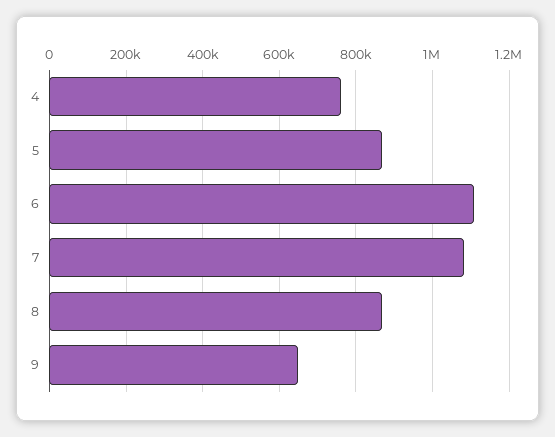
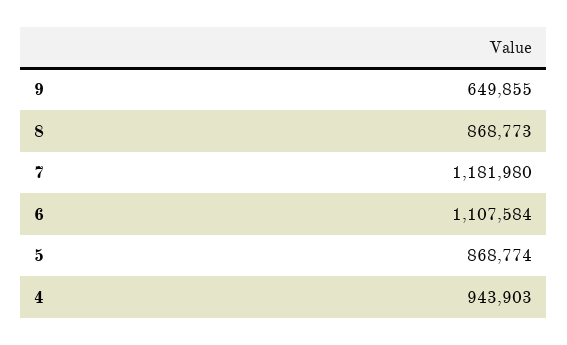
4: 760000 -> 943903
7: 1080000 -> 1181980

